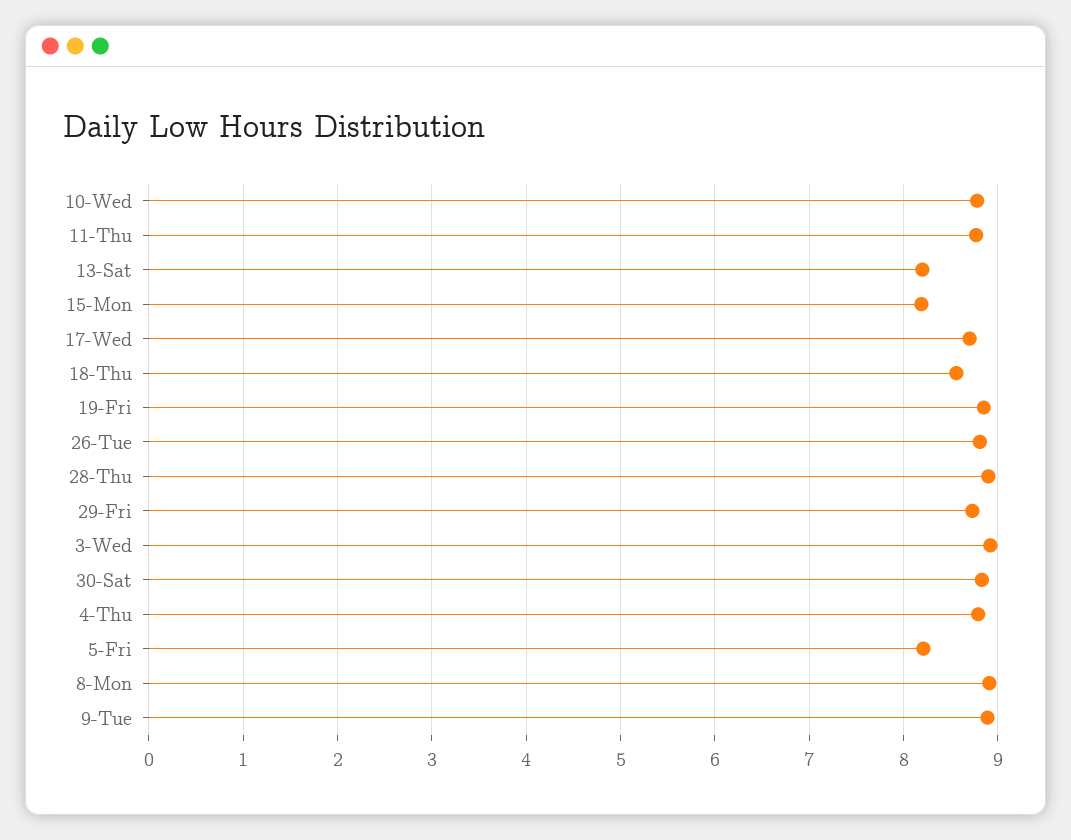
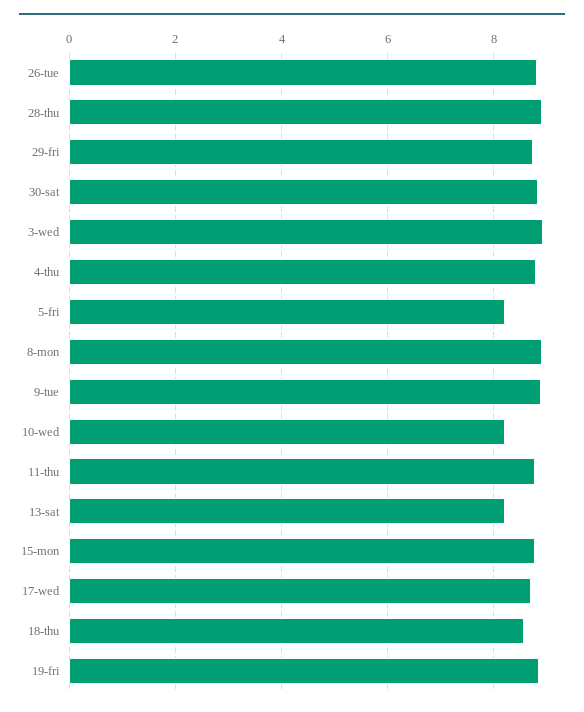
10-Wed: 8.8 -> 8.2
15-Mon: 8.2 -> 8.8

